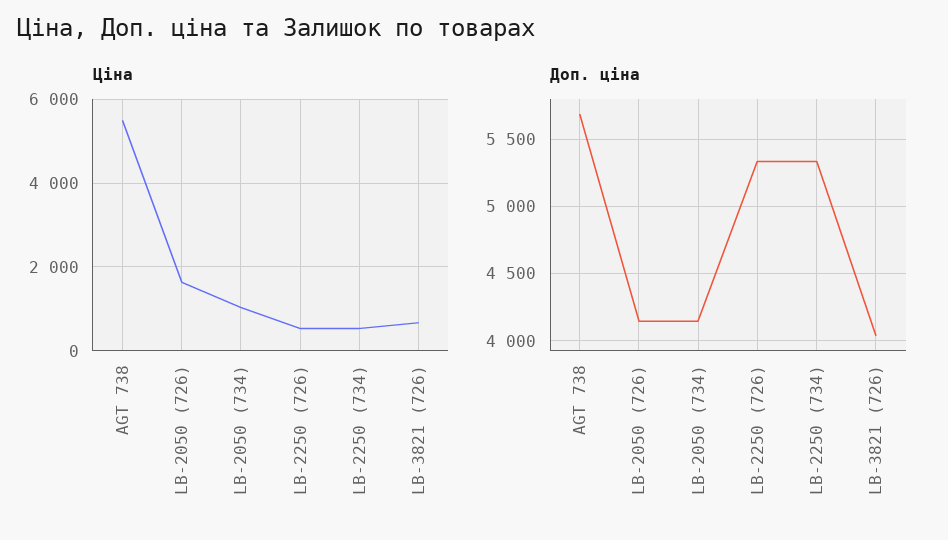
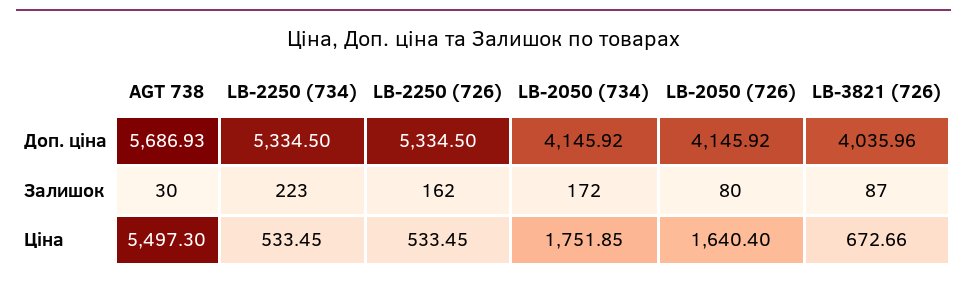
Ціна, LB-2050 (734): 1000 -> 1751.85
Залишок, AGT 738: none -> 30
Залишок, LB-2250 (734): none -> 223
Залишок, LB-2250 (726): none -> 162
Залишок, LB-2050 (734): none -> 172
Залишок, LB-2050 (726): none -> 80
Залишок, LB-3821 (726): none -> 87

